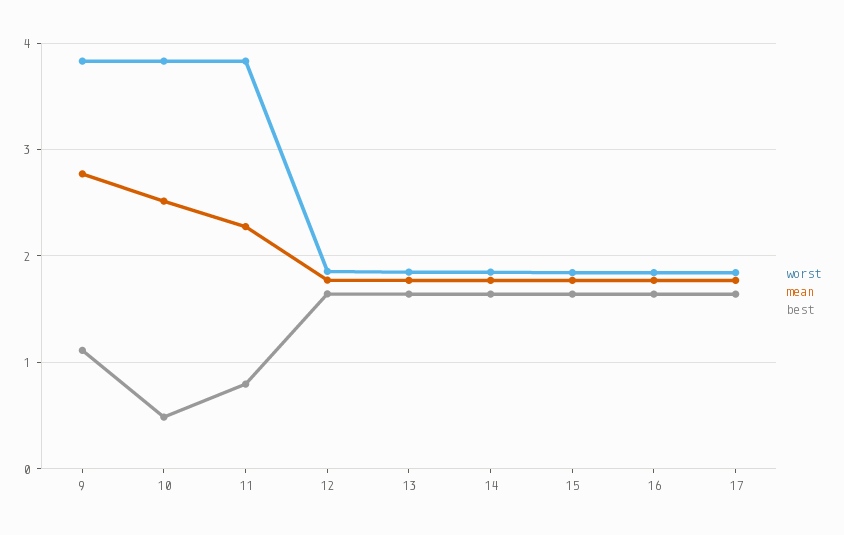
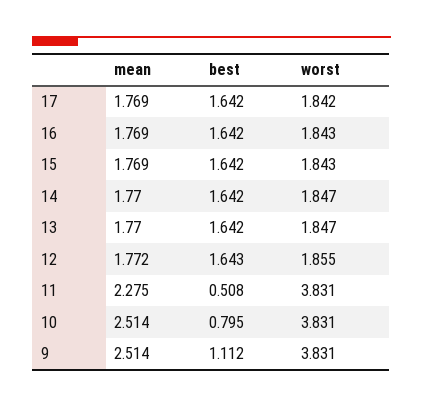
mean, 9: 2.8 -> 2.514
best, 10: 0.5 -> 0.795
best, 11: 0.8 -> 0.508

